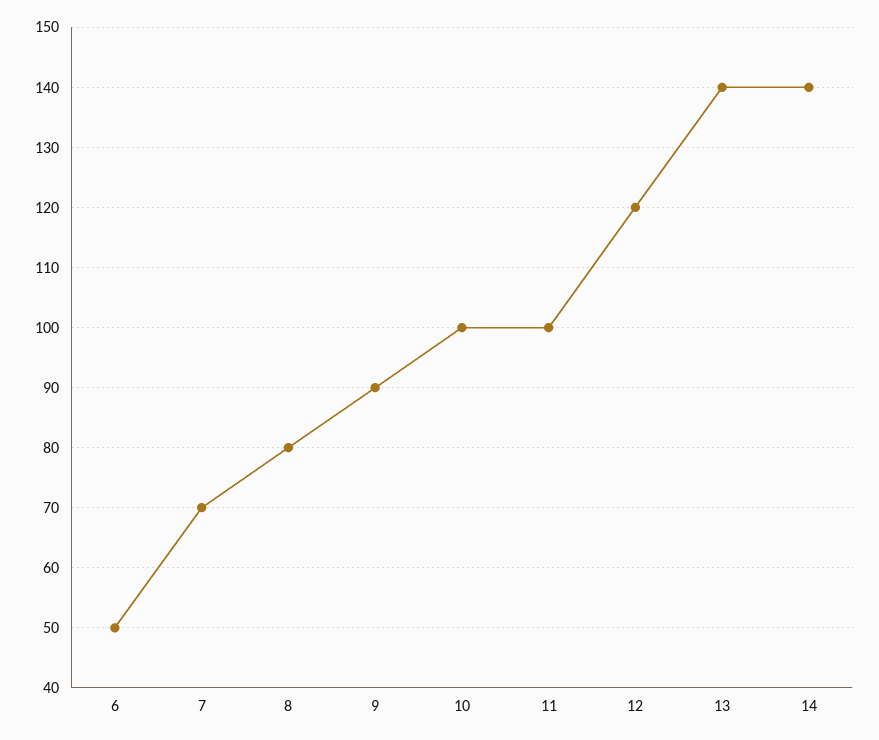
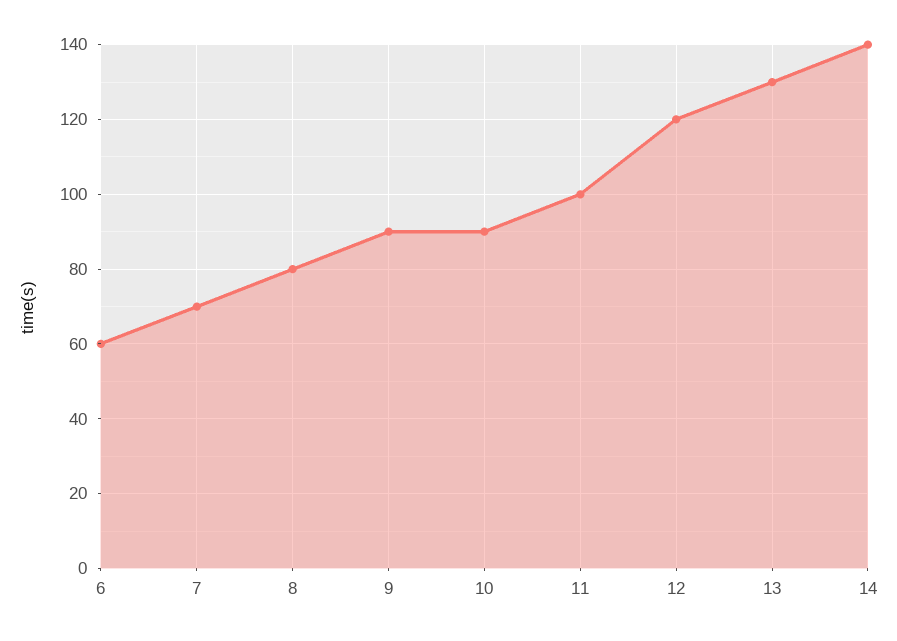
6: 50 -> 60
10: 100 -> 90
13: 140 -> 130

